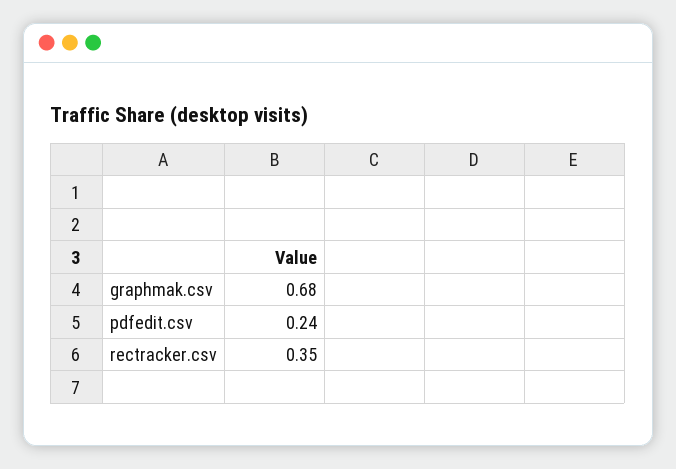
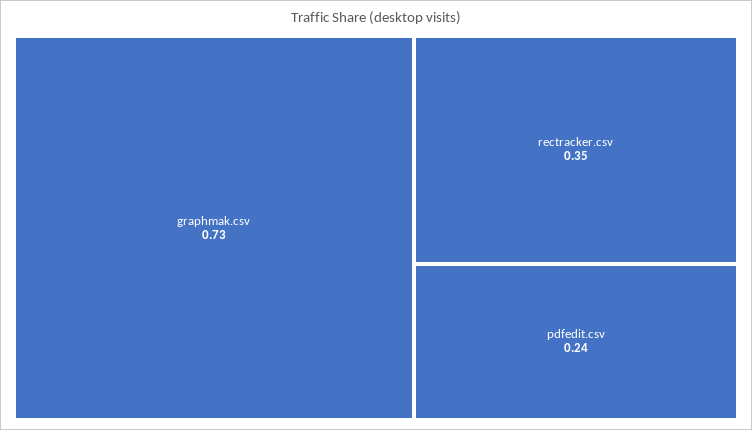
graphmak.csv: 0.68 -> 0.73

